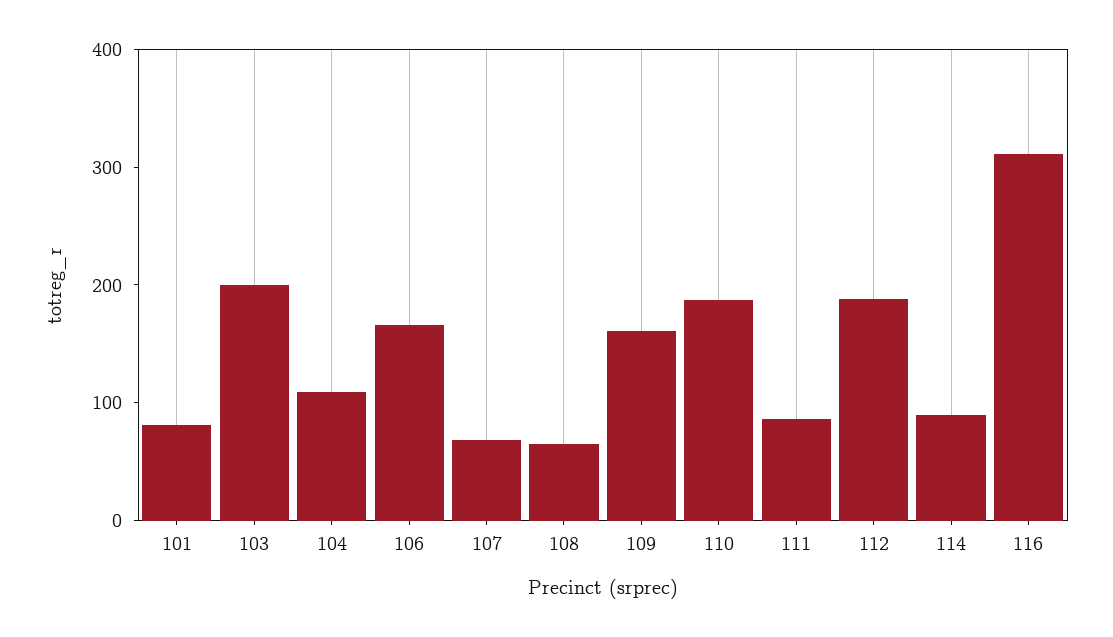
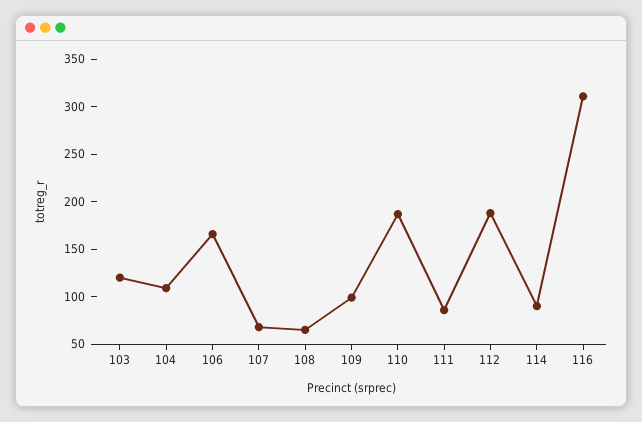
101: 80 -> none
103: 200 -> 120
109: 160 -> 100

